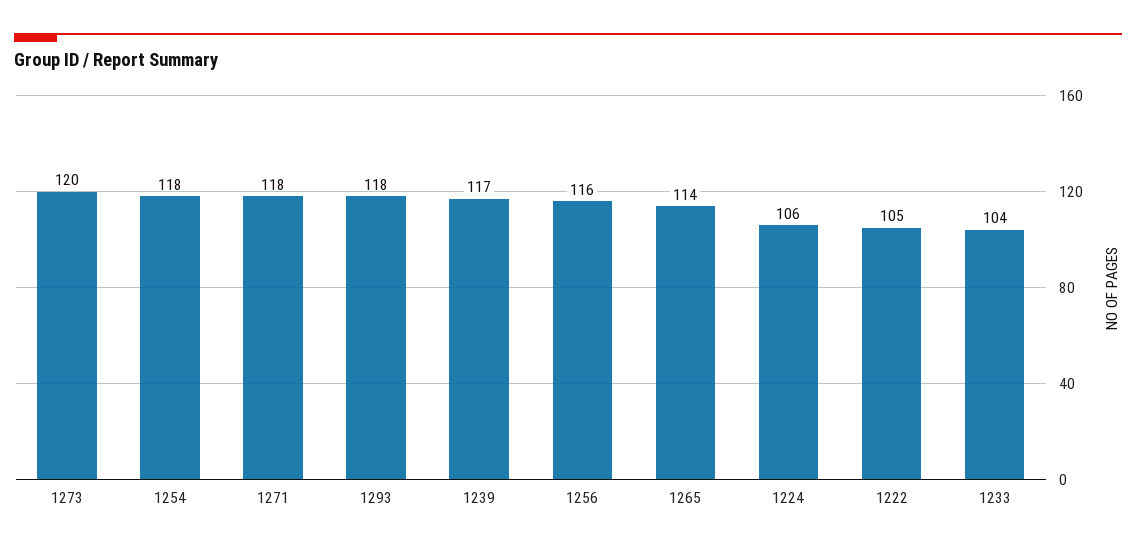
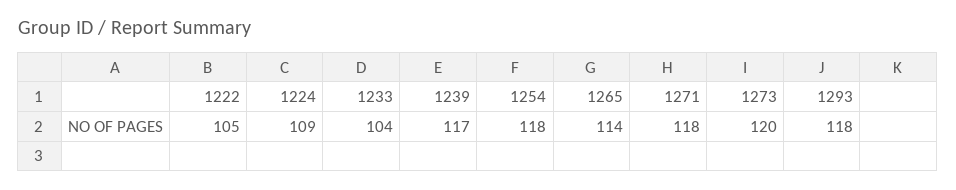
1256: 116 -> none
1224: 106 -> 109

